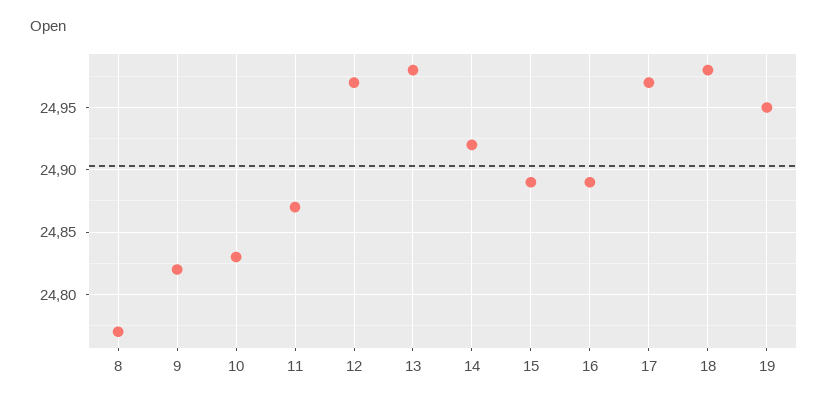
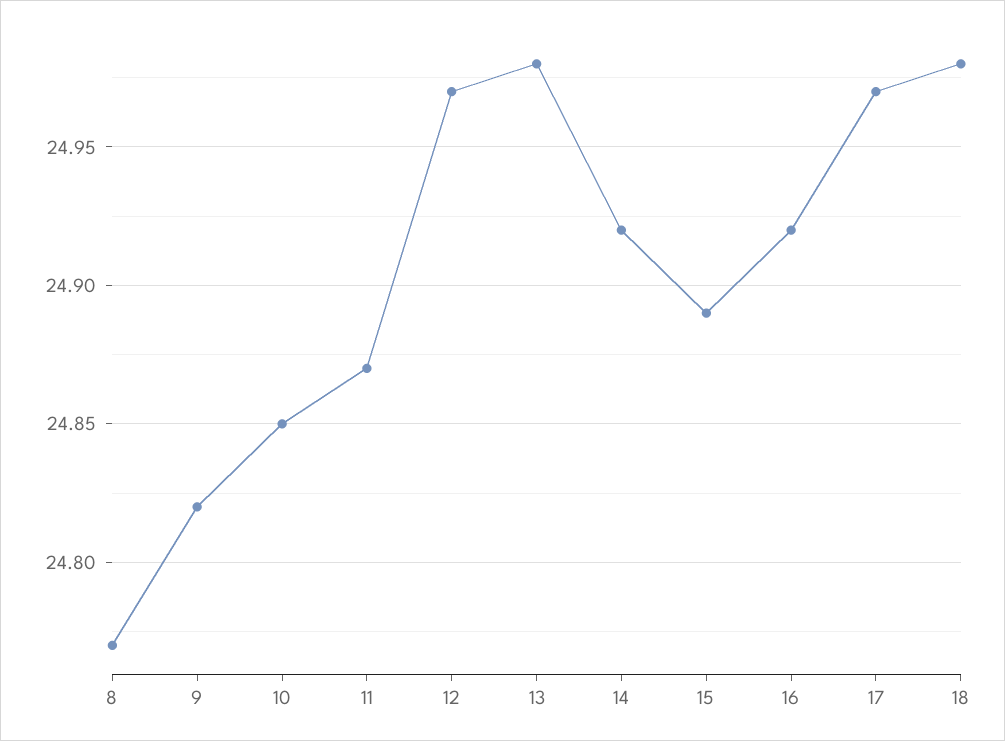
10: 24.83 -> 24.85
16: 24.89 -> 24.92
19: 24.95 -> none

